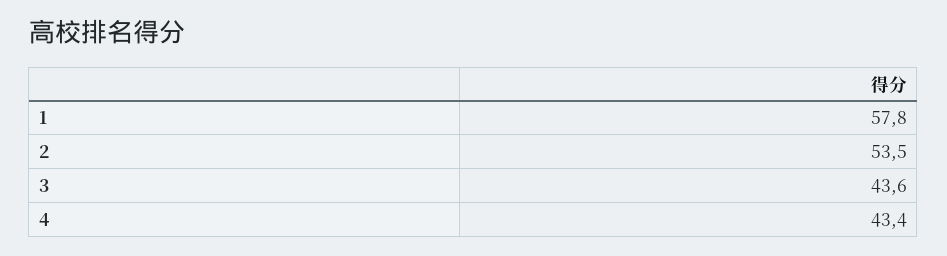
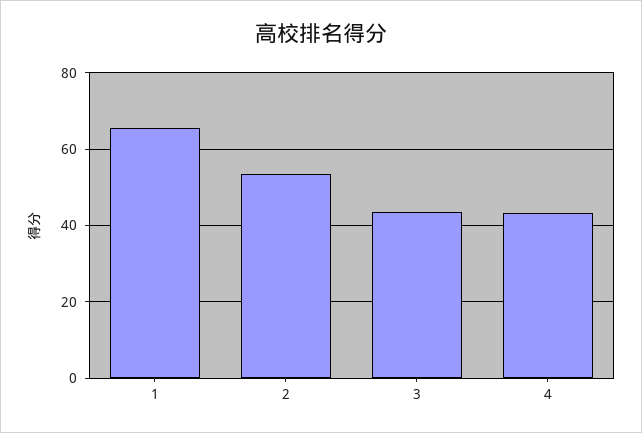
1: 57.8 -> 66

